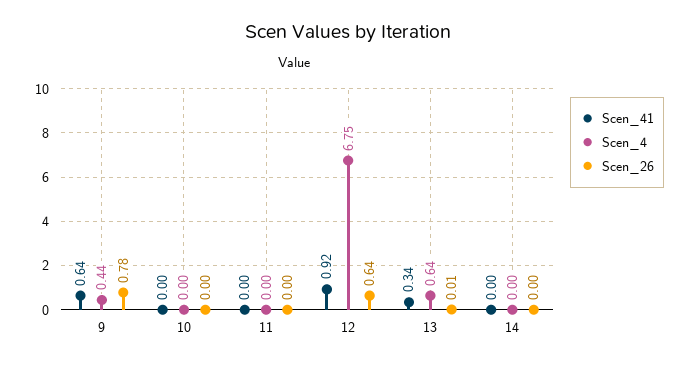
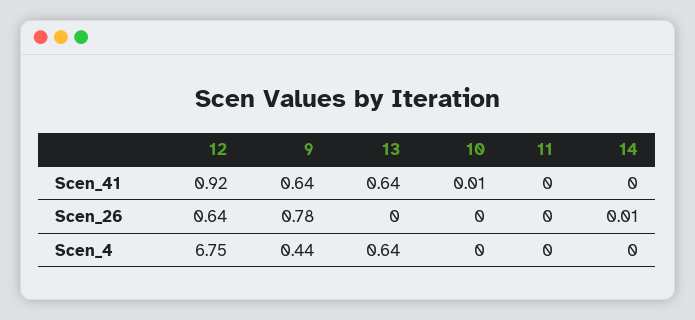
Scen_41, 10: 0 -> 0.01
Scen_41, 13: 0.34 -> 0.64
Scen_26, 13: 0.01 -> 0
Scen_26, 14: 0 -> 0.01

